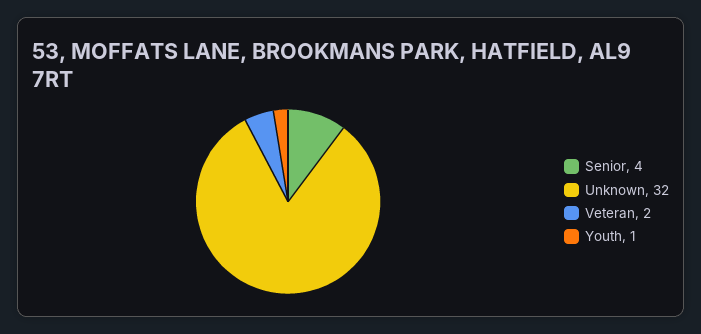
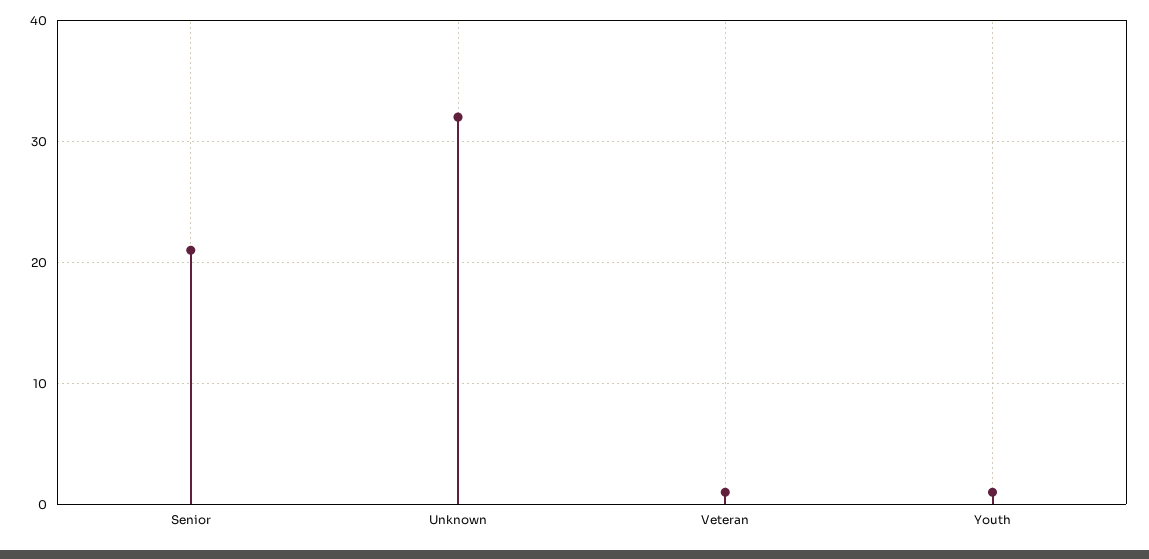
Senior: 4 -> 21
Veteran: 2 -> 1

